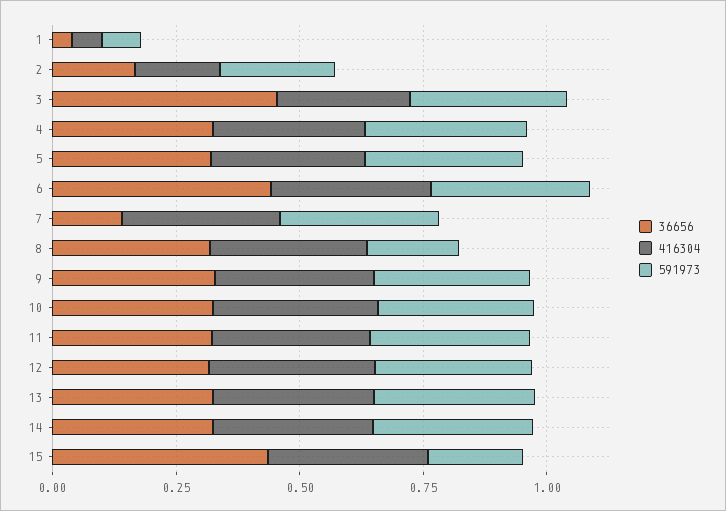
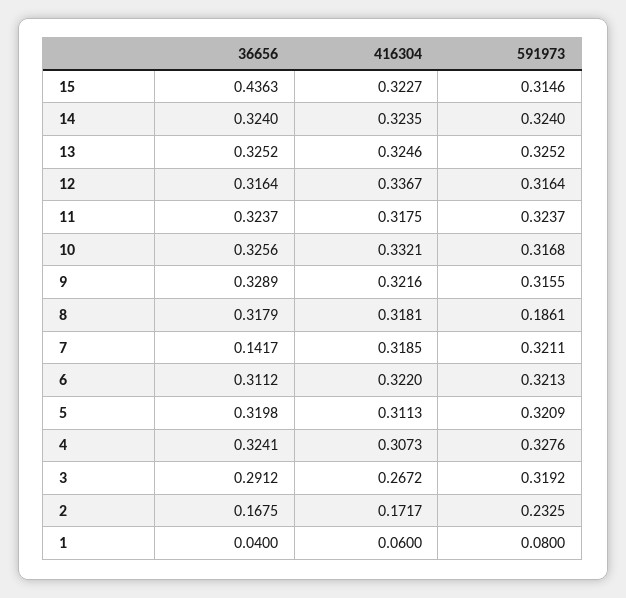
36656, 3: 0.45 -> 0.2912
36656, 6: 0.45 -> 0.3112
591973, 15: 0.2 -> 0.3146

